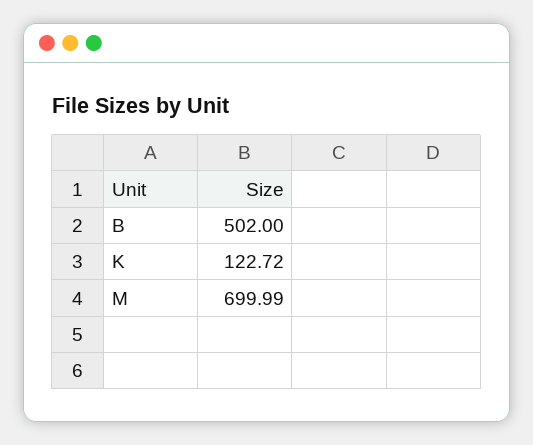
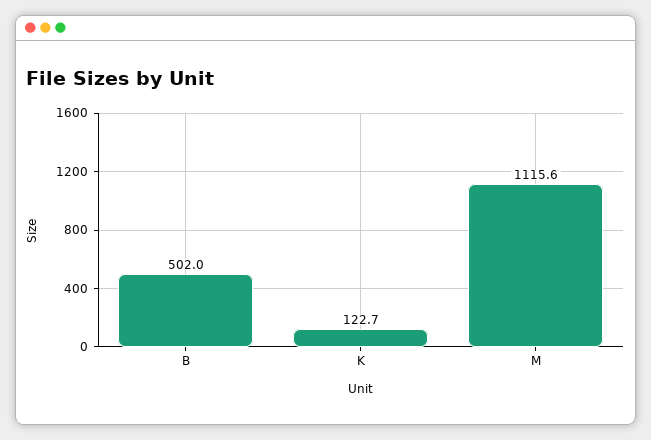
M: 699.99 -> 1115.6

